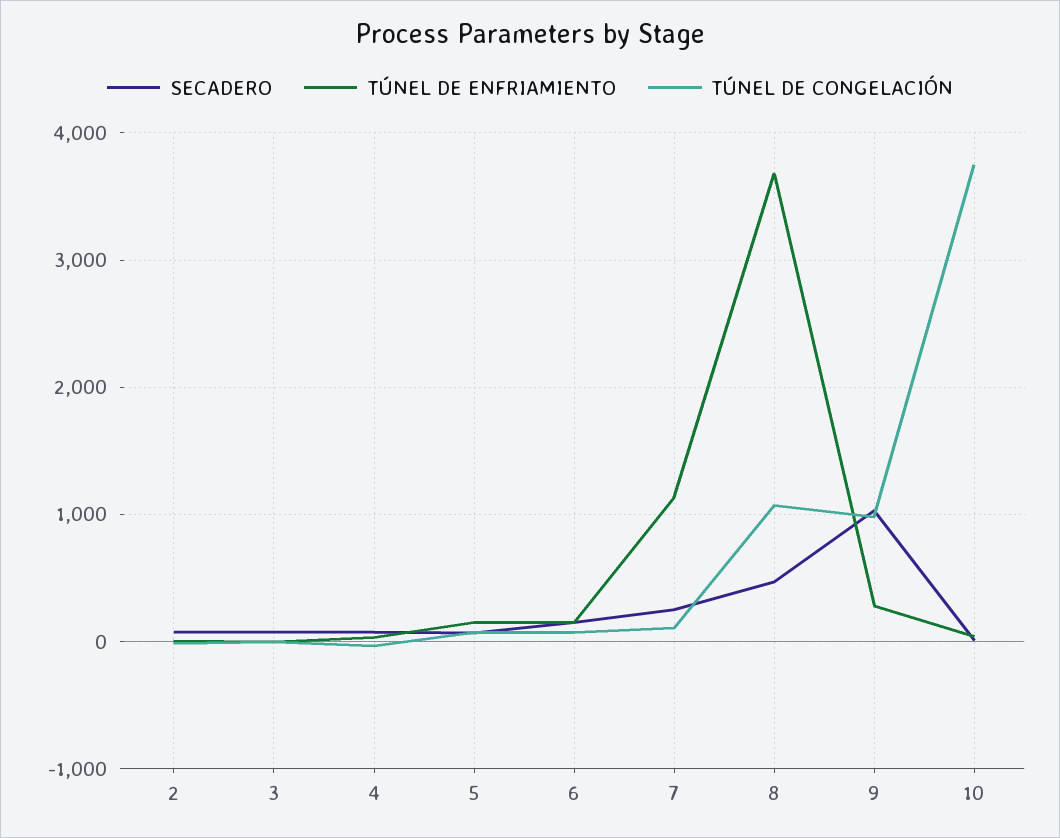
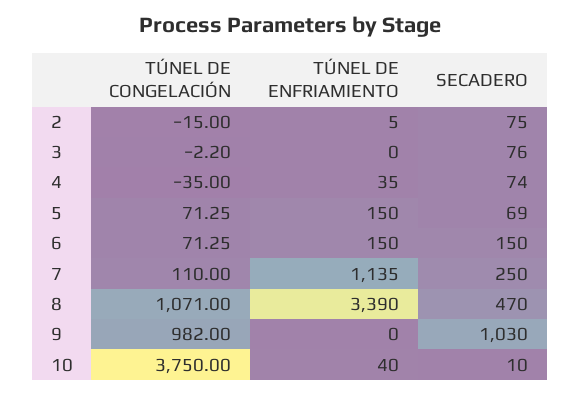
TÚNEL DE ENFRIAMIENTO, 8: 3700 -> 3390
TÚNEL DE ENFRIAMIENTO, 9: 300 -> 0

